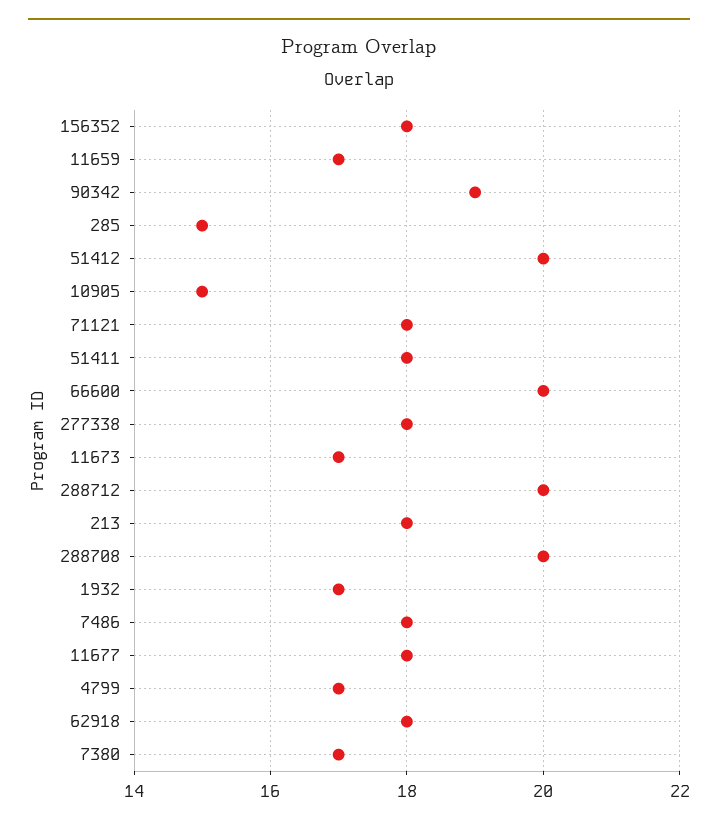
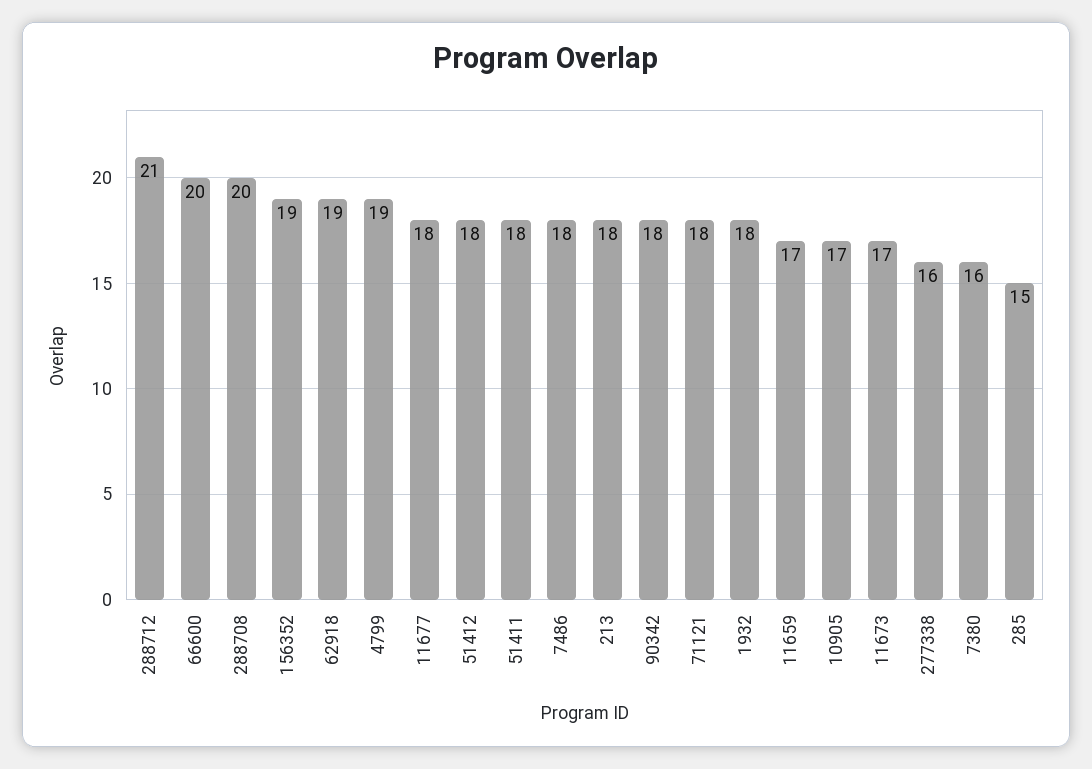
156352: 18 -> 19
90342: 19 -> 18
51412: 20 -> 18
10905: 15 -> 17
277338: 18 -> 16
288712: 20 -> 21
1932: 17 -> 18
4799: 17 -> 19
62918: 18 -> 19
7380: 17 -> 16

